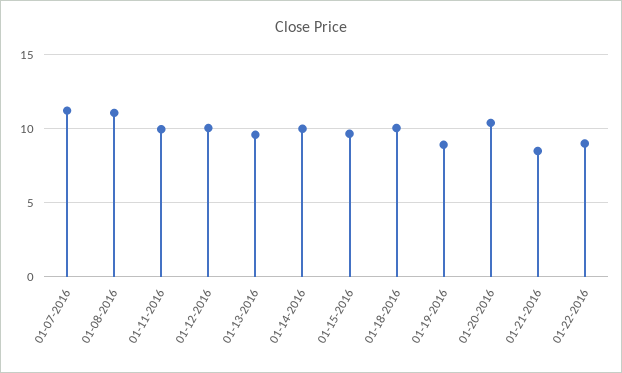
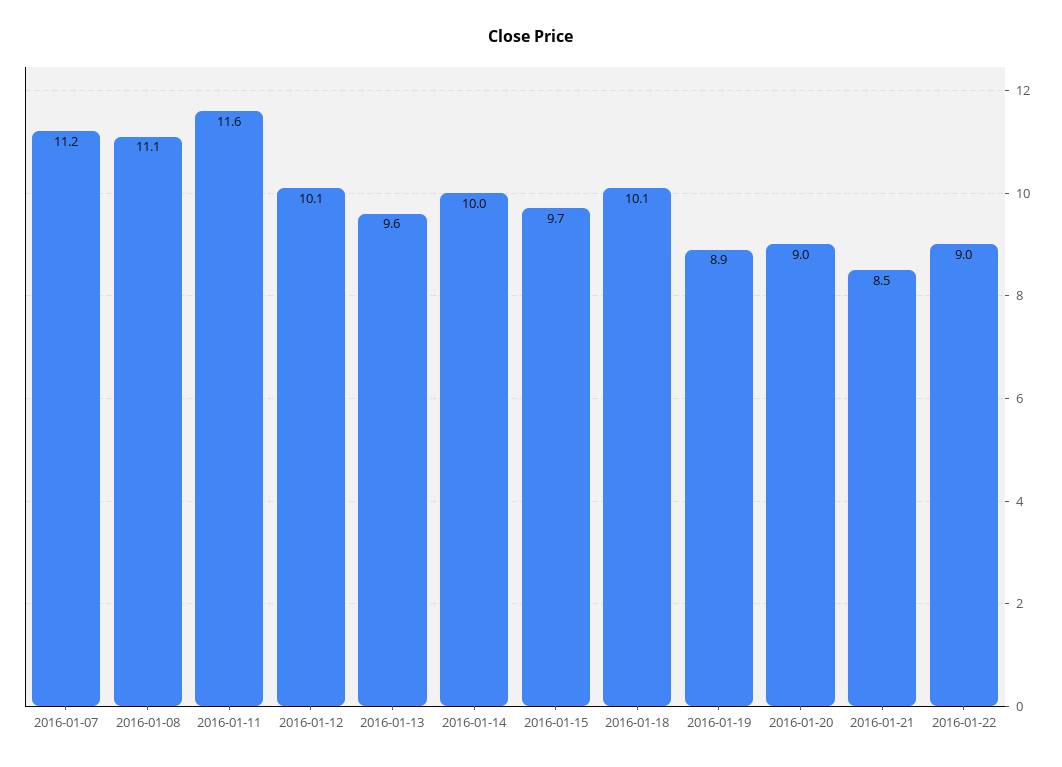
01-11-2016: 10 -> 11.6
01-20-2016: 10.5 -> 9

